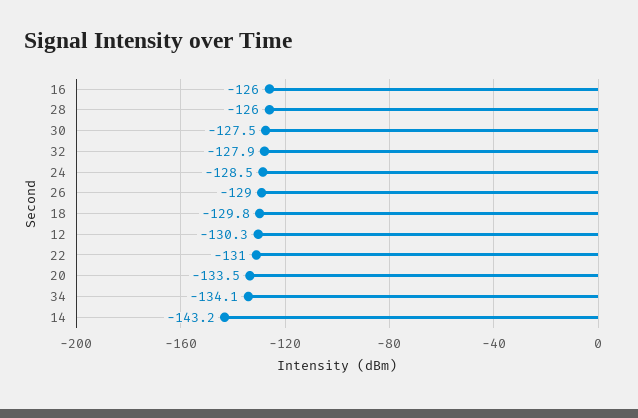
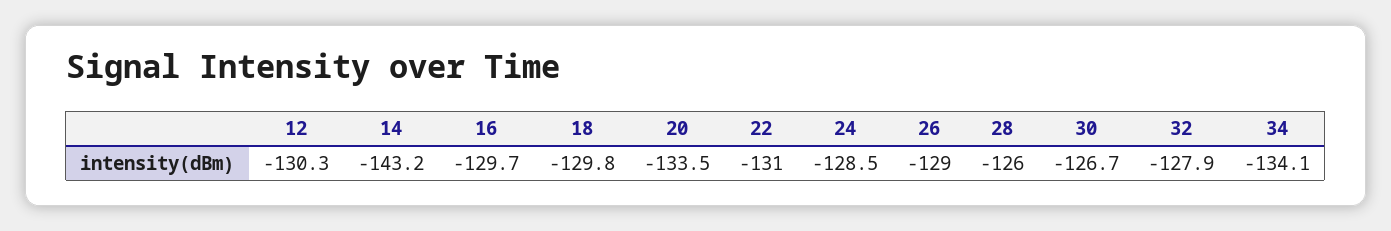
16: -126 -> -129.7
30: -127.5 -> -126.7

